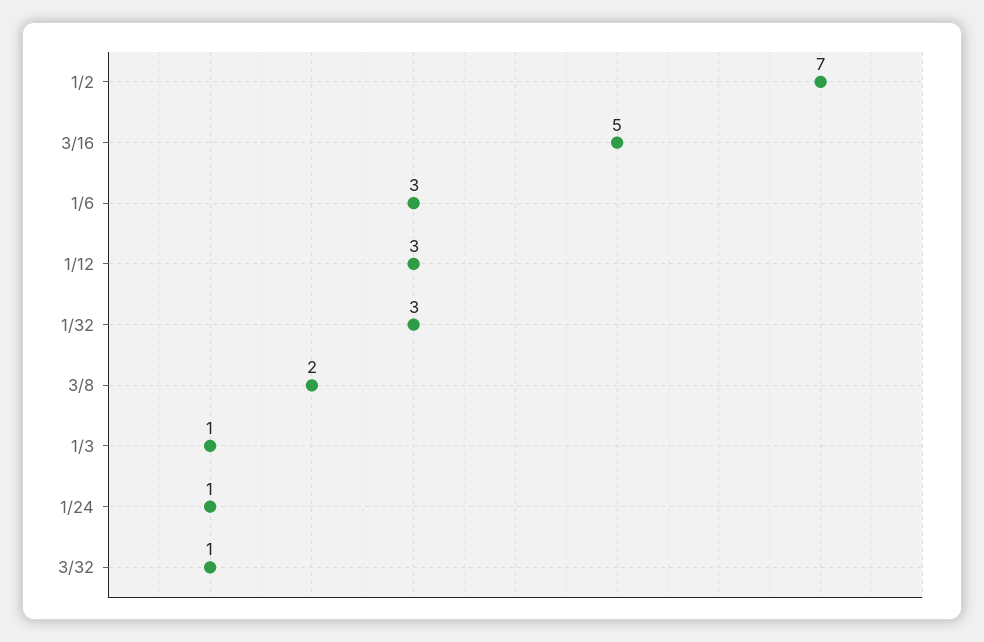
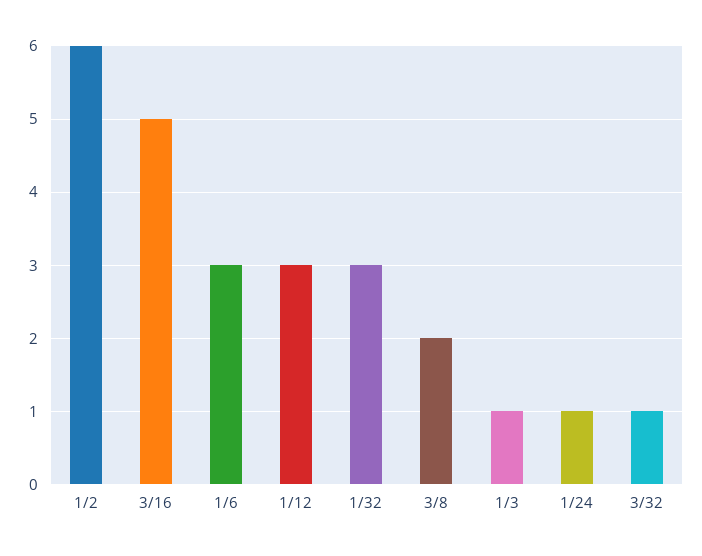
1/2: 7 -> 6

